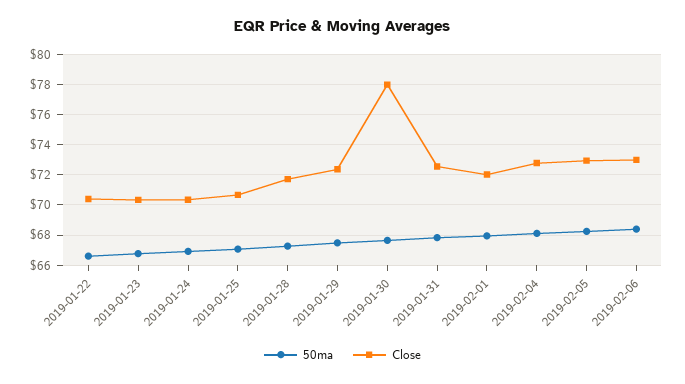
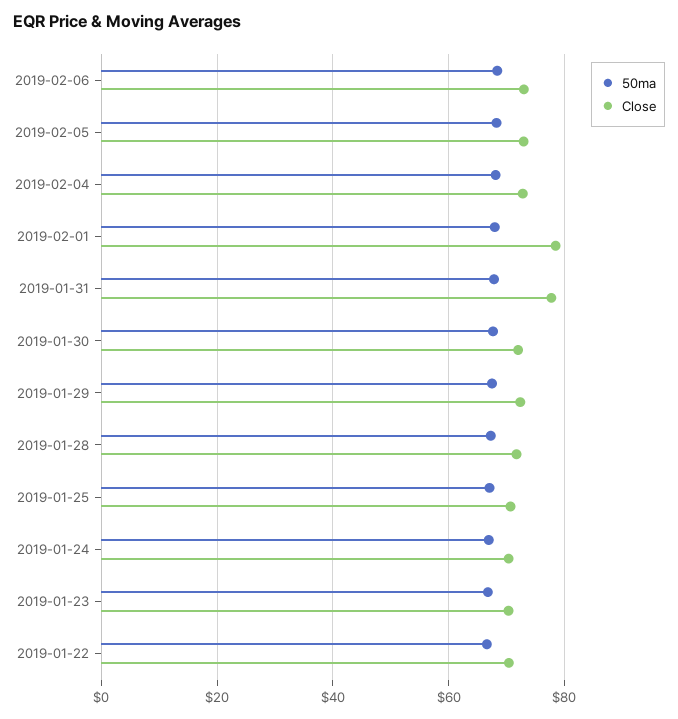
Close, 2019-01-30: 78 -> 72
Close, 2019-01-31: 72.5 -> 78
Close, 2019-02-01: 72 -> 78

